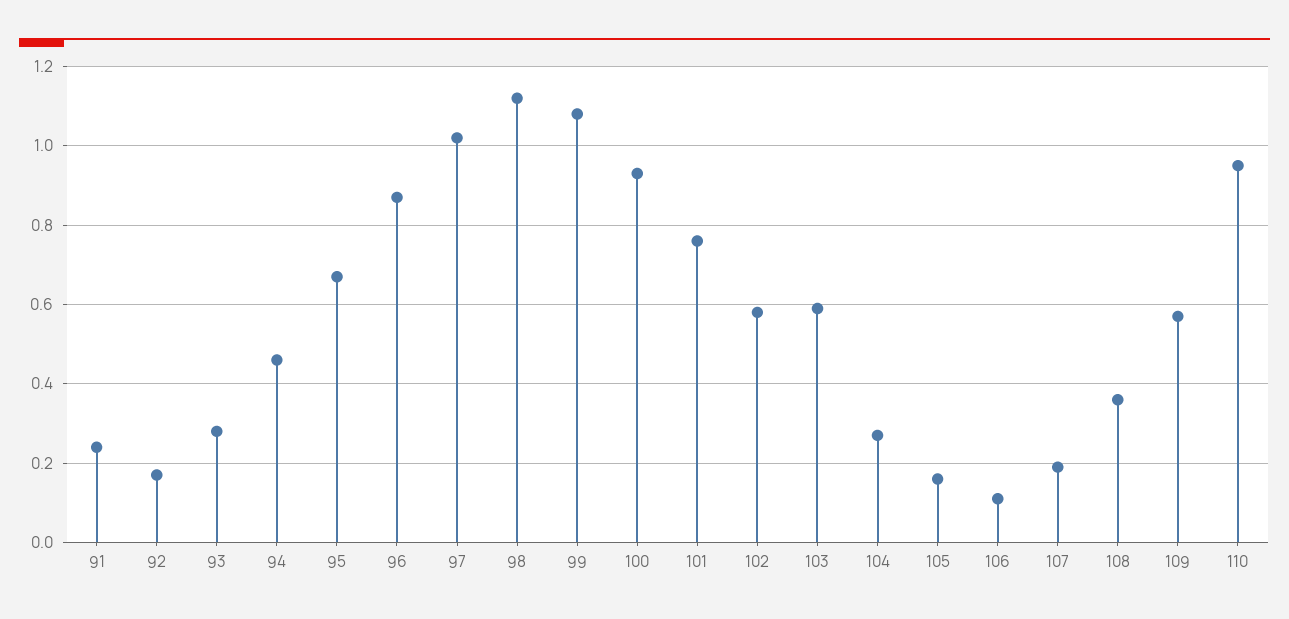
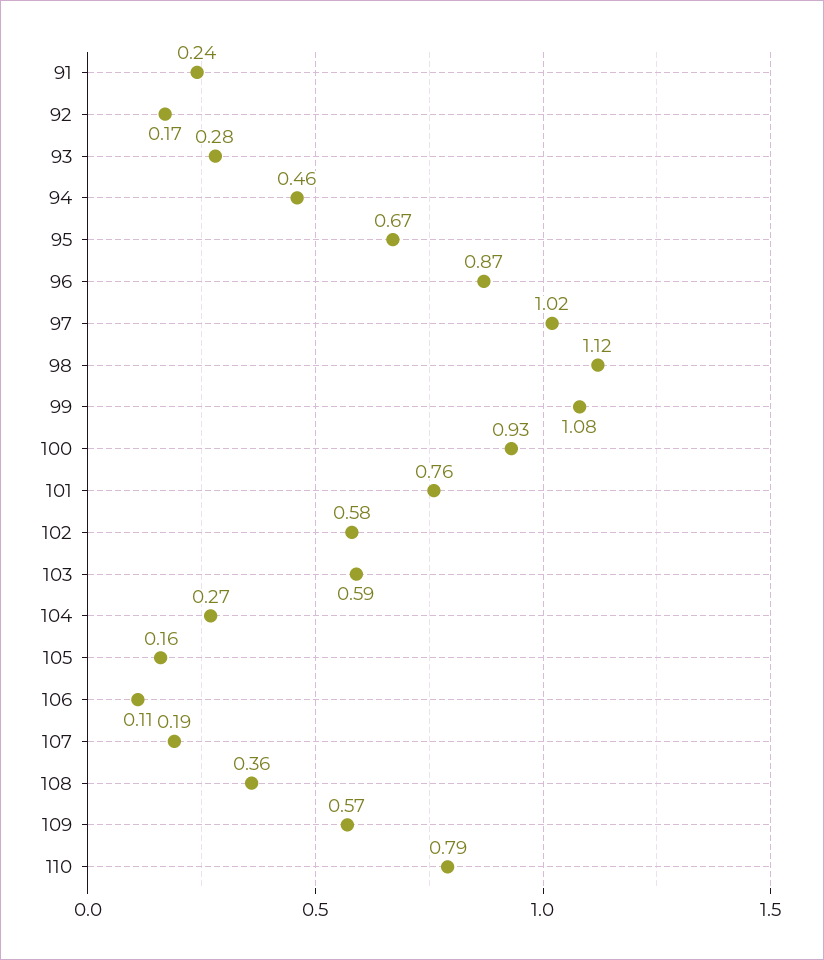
110: 0.95 -> 0.79

